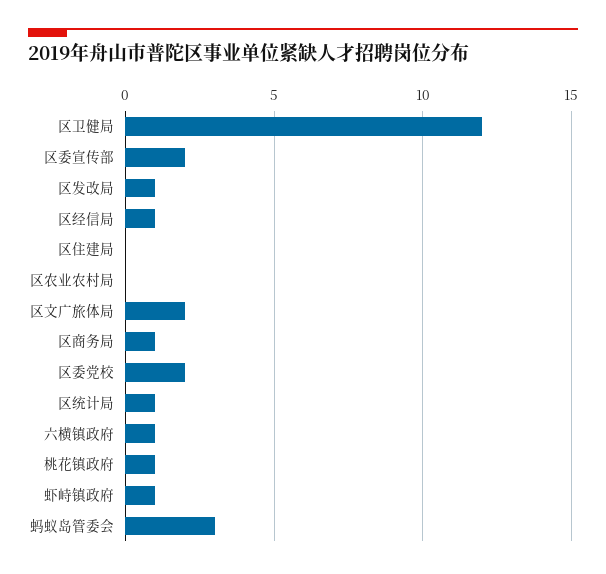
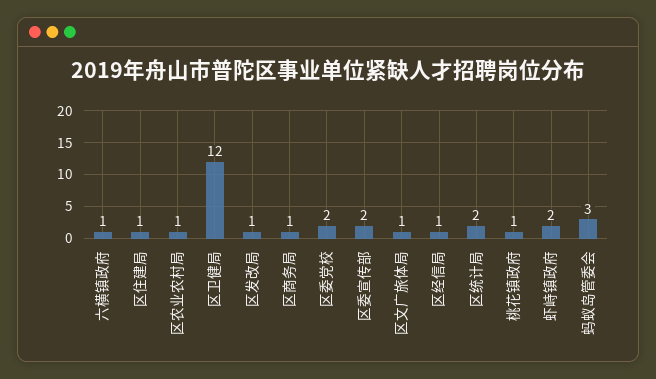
区住建局: 0 -> 1
区农业农村局: 0 -> 1
区文广旅体局: 2 -> 1
区统计局: 1 -> 2
虾峙镇政府: 1 -> 2

